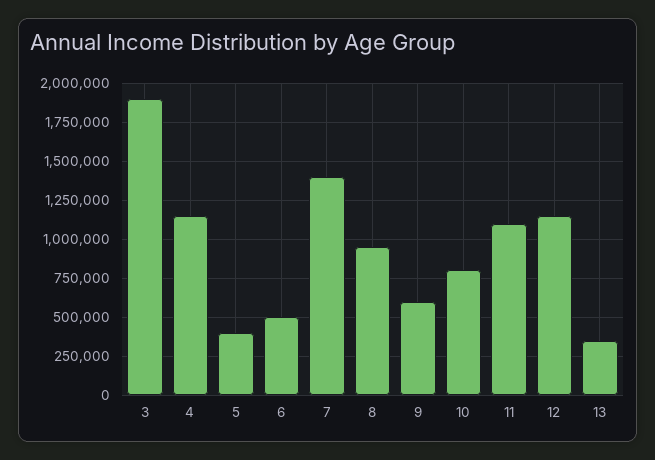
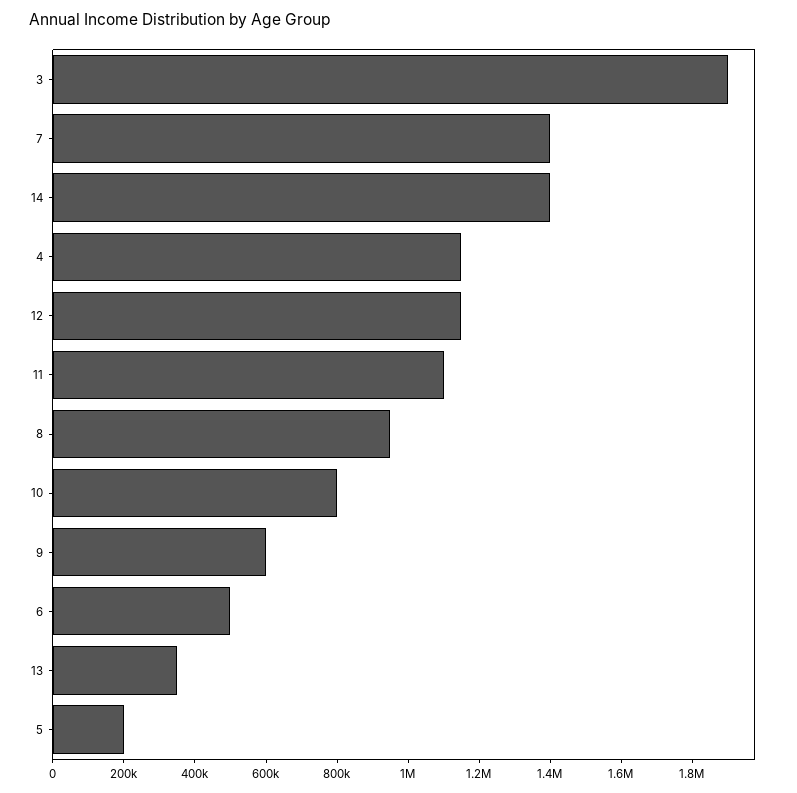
5: 400000 -> 200000
14: none -> 1400000

